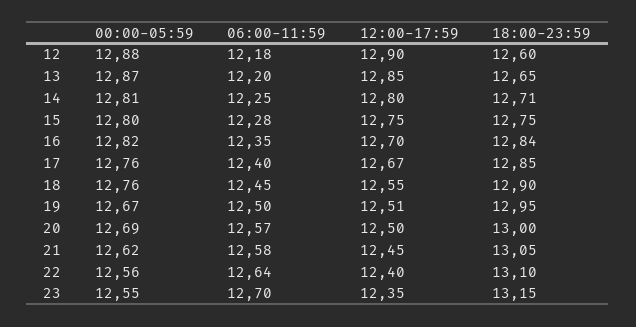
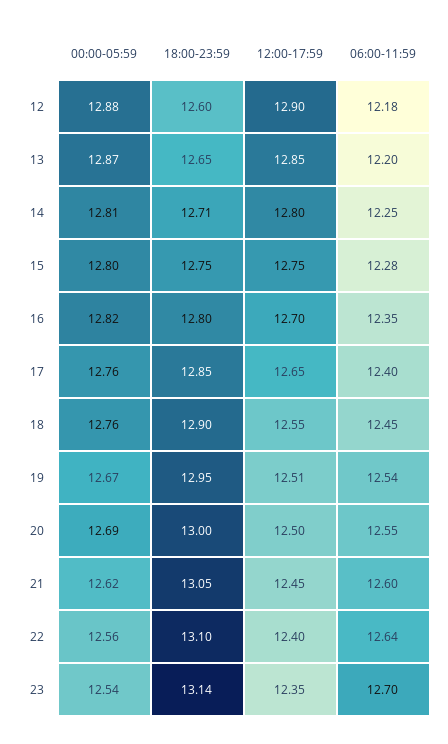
18:00-23:59, 16: 12.84 -> 12.8
12:00-17:59, 17: 12.67 -> 12.65
06:00-11:59, 19: 12.5 -> 12.54
06:00-11:59, 20: 12.57 -> 12.55
06:00-11:59, 21: 12.58 -> 12.6
00:00-05:59, 23: 12.55 -> 12.54
18:00-23:59, 23: 13.15 -> 13.14

